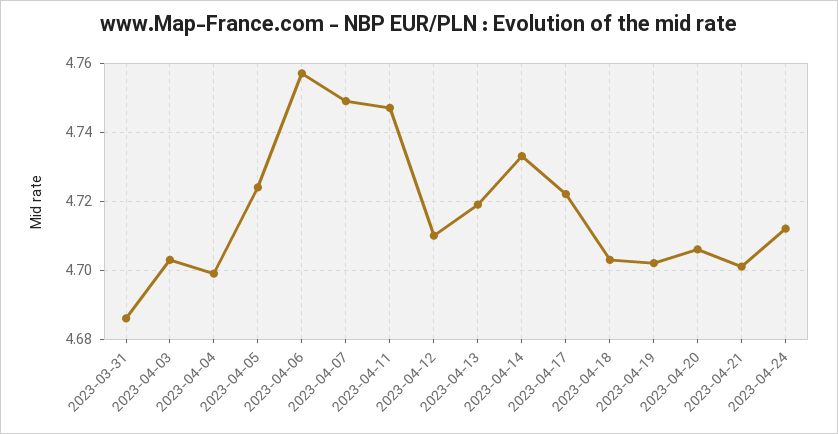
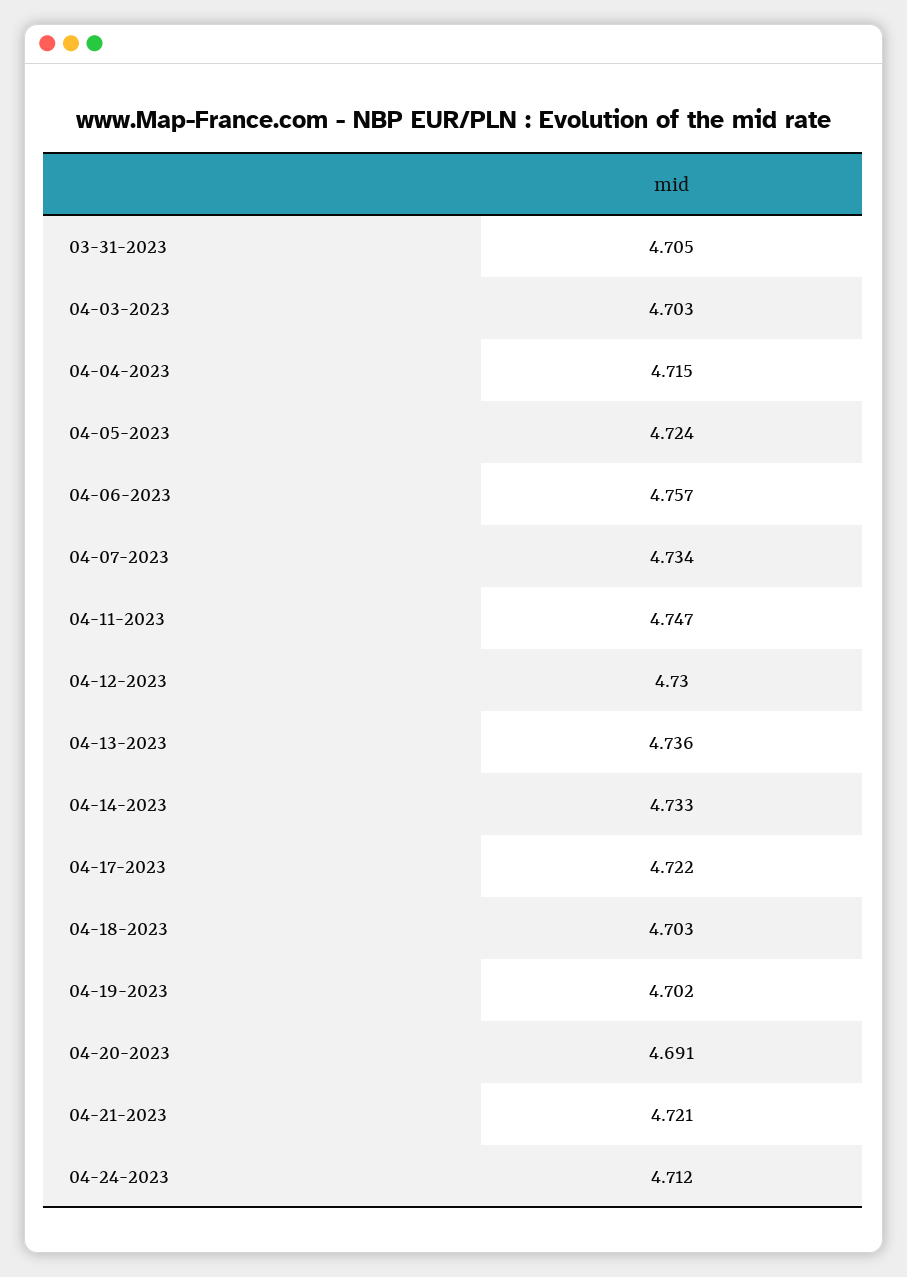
2023-03-31: 4.685 -> 4.705
2023-04-04: 4.7 -> 4.715
2023-04-07: 4.75 -> 4.734
2023-04-12: 4.71 -> 4.73
2023-04-13: 4.72 -> 4.736
2023-04-20: 4.705 -> 4.691
2023-04-21: 4.7 -> 4.721

